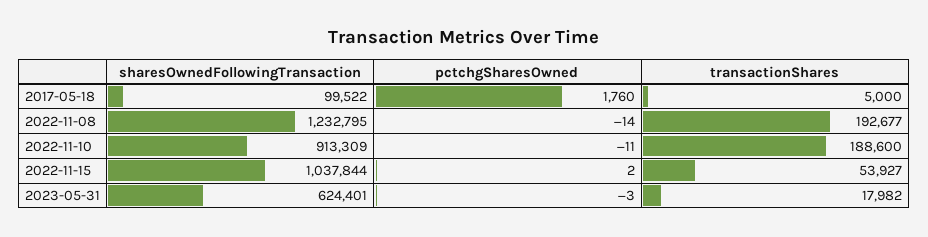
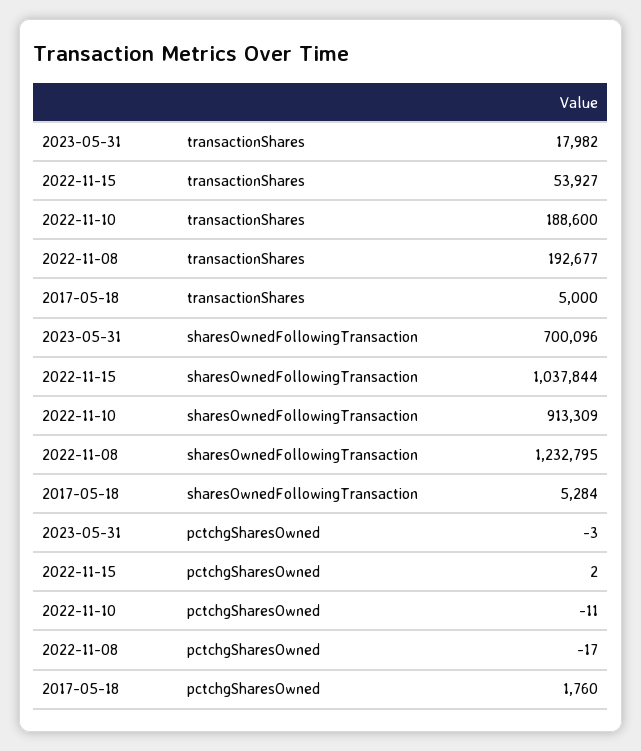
sharesOwnedFollowingTransaction, 2017-05-18: 99522 -> 5284
pctchgSharesOwned, 2022-11-08: -14 -> -17
sharesOwnedFollowingTransaction, 2023-05-31: 624401 -> 700096

